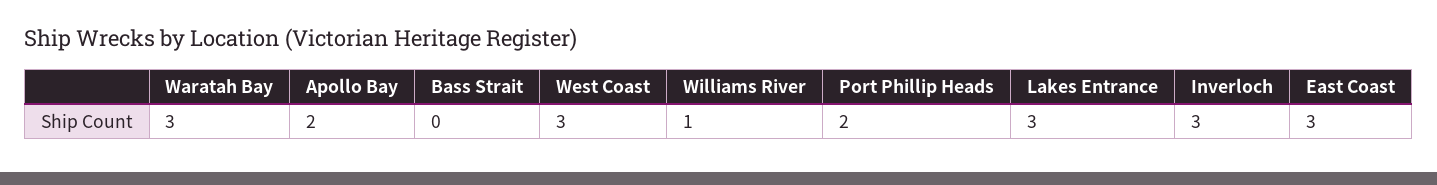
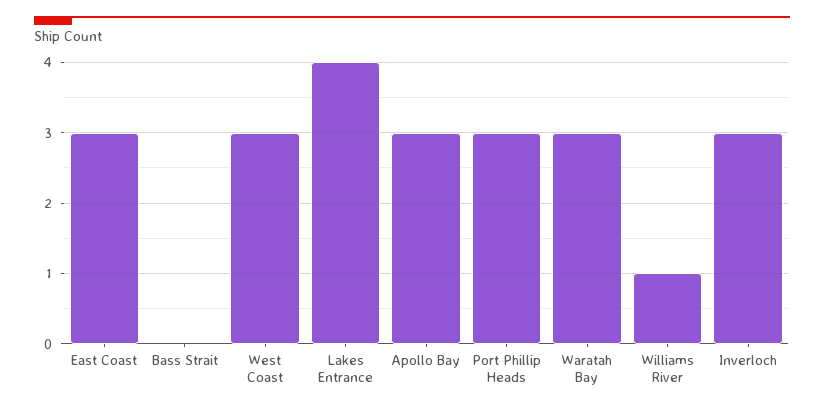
Apollo Bay: 2 -> 3
Port Phillip Heads: 2 -> 3
Lakes Entrance: 3 -> 4

